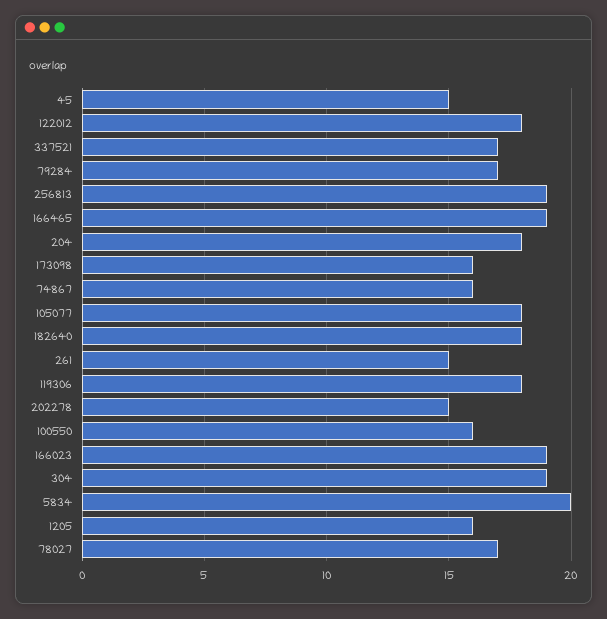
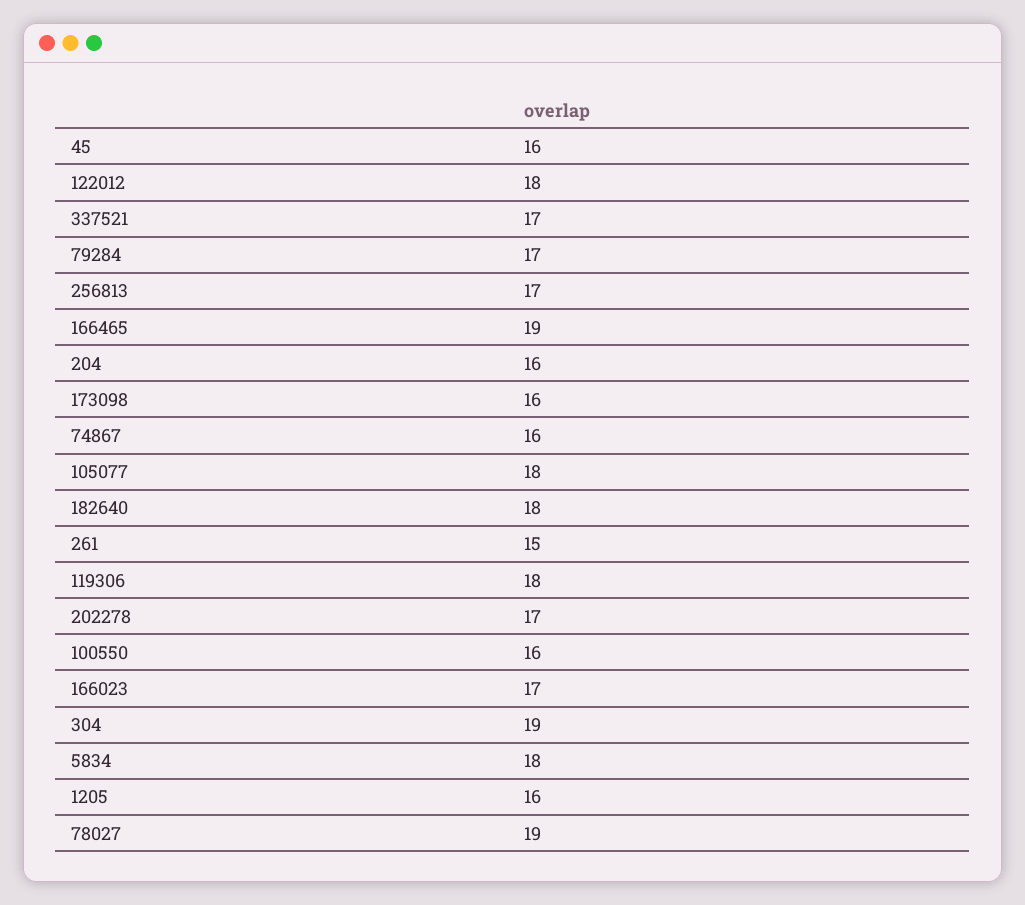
45: 15 -> 16
256813: 19 -> 17
204: 18 -> 16
202278: 15 -> 17
166023: 19 -> 17
5834: 20 -> 18
78027: 17 -> 19

